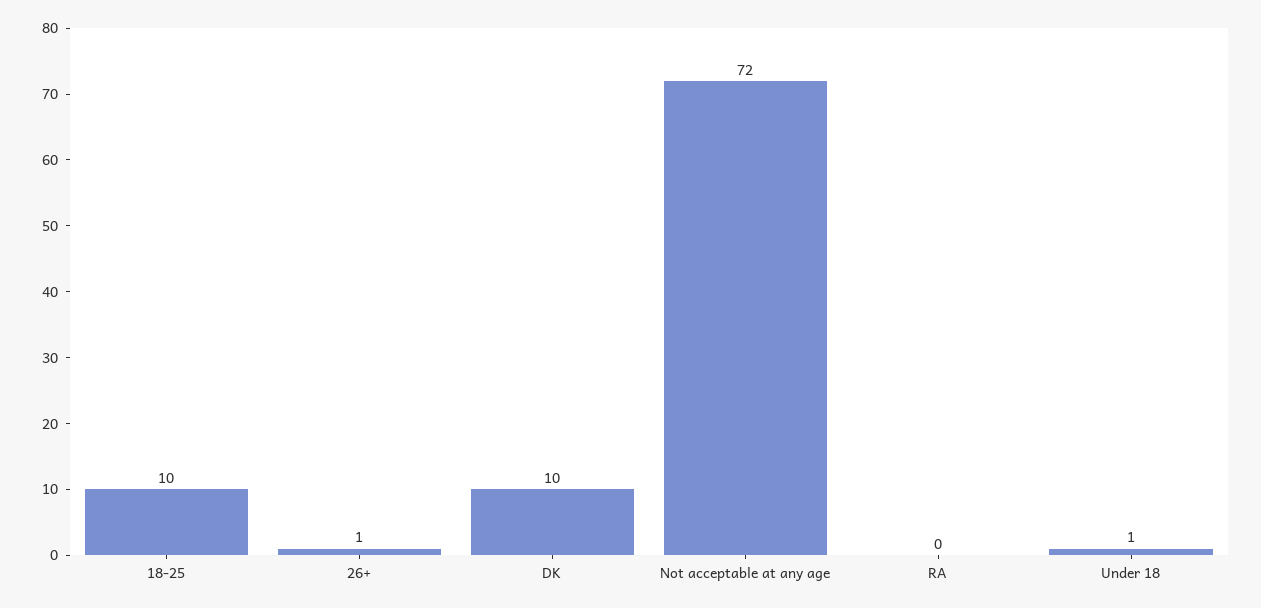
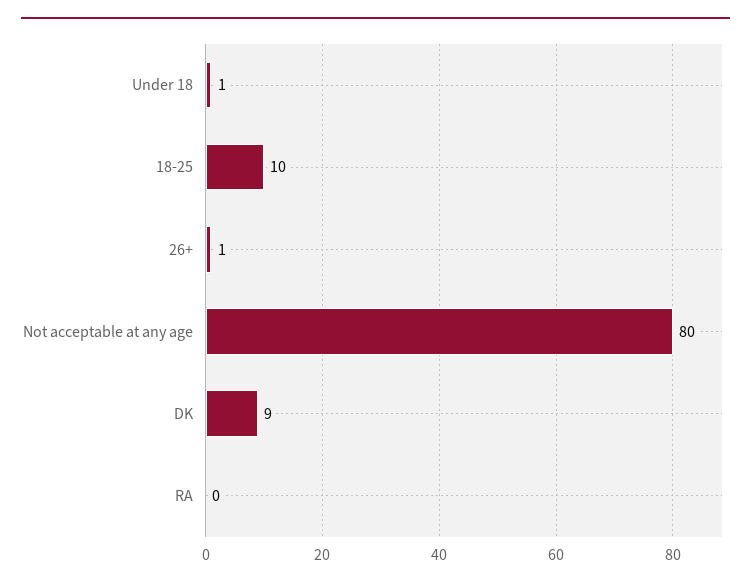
DK: 10 -> 9
Not acceptable at any age: 72 -> 80

